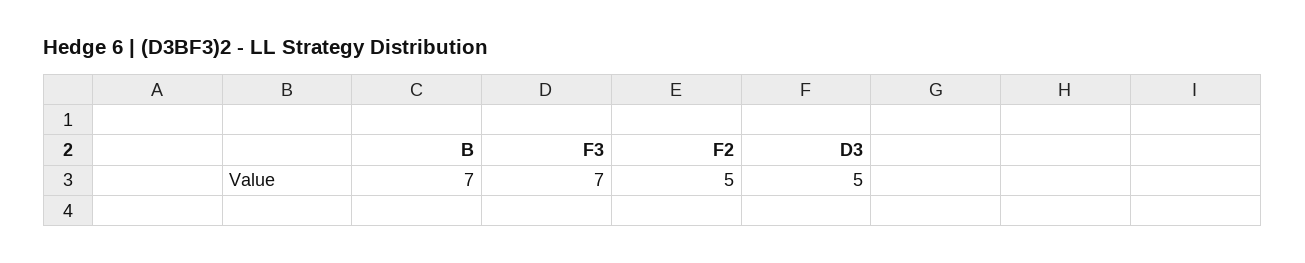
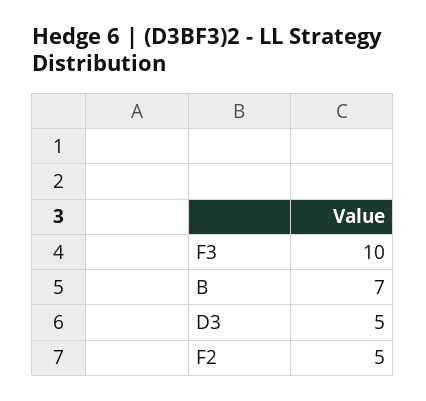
F3: 7 -> 10

